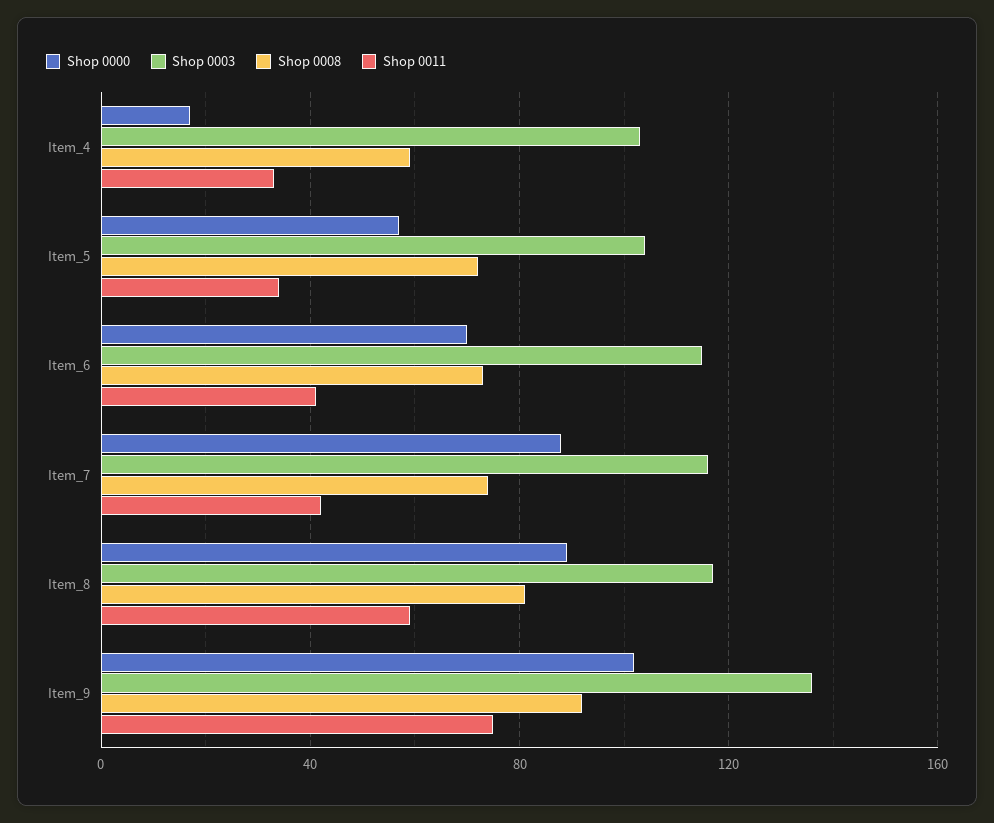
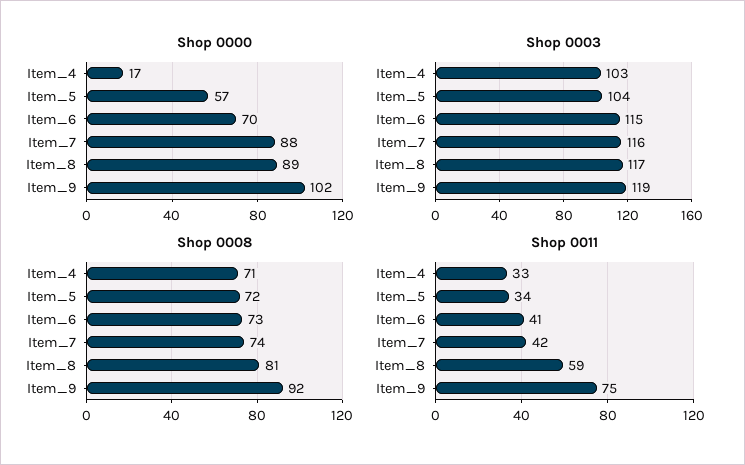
Shop 0008, Item_4: 60 -> 71
Shop 0003, Item_9: 135 -> 119

